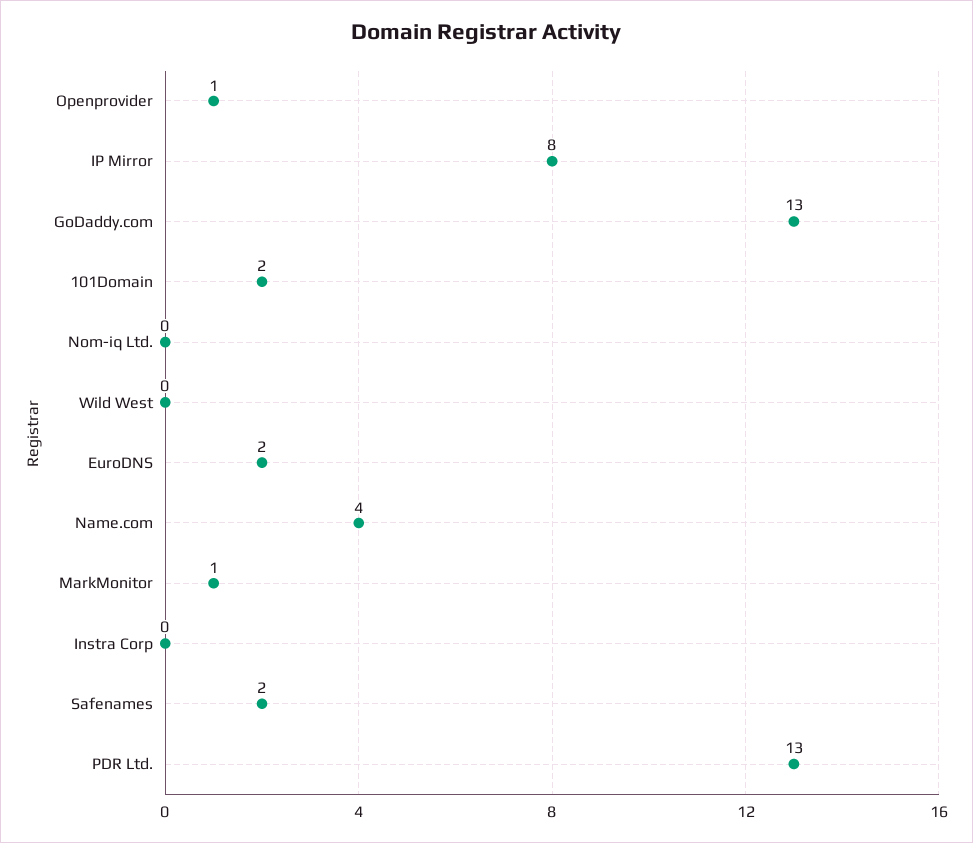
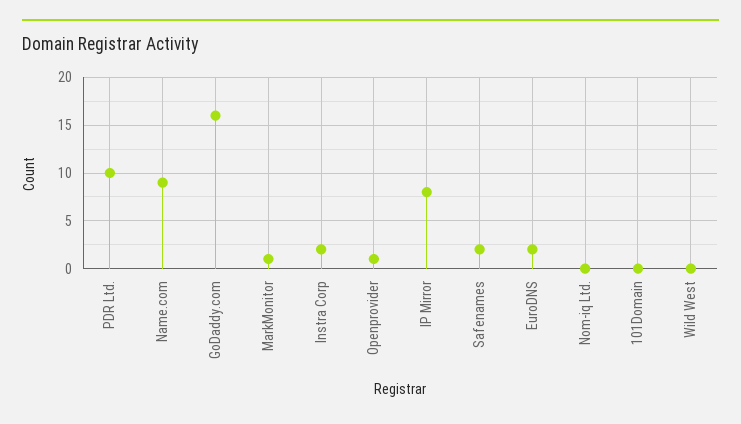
GoDaddy.com: 13 -> 16
101Domain: 2 -> 0
Name.com: 4 -> 9
Instra Corp: 0 -> 2
PDR Ltd.: 13 -> 10

